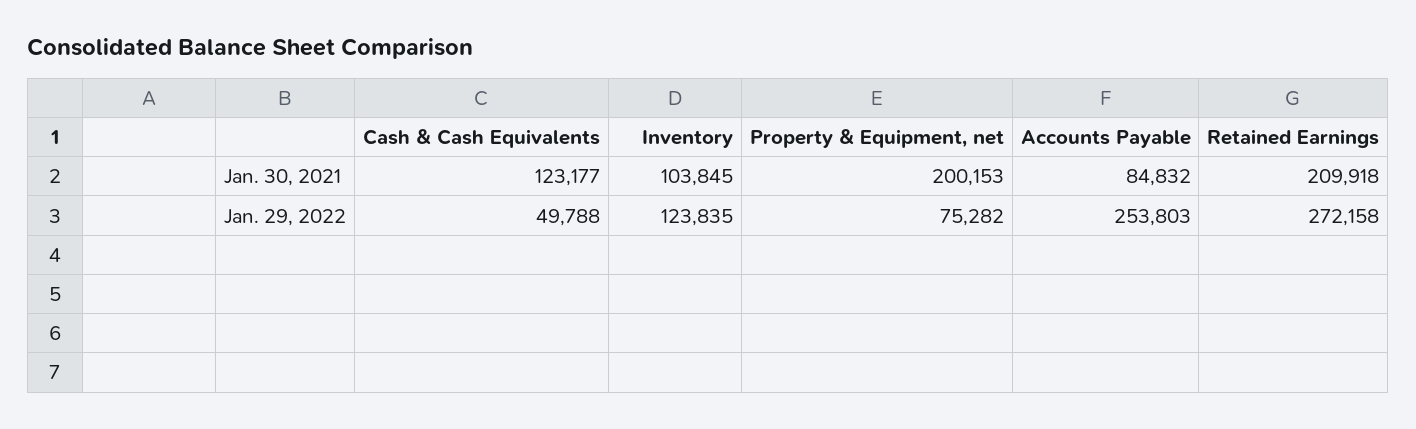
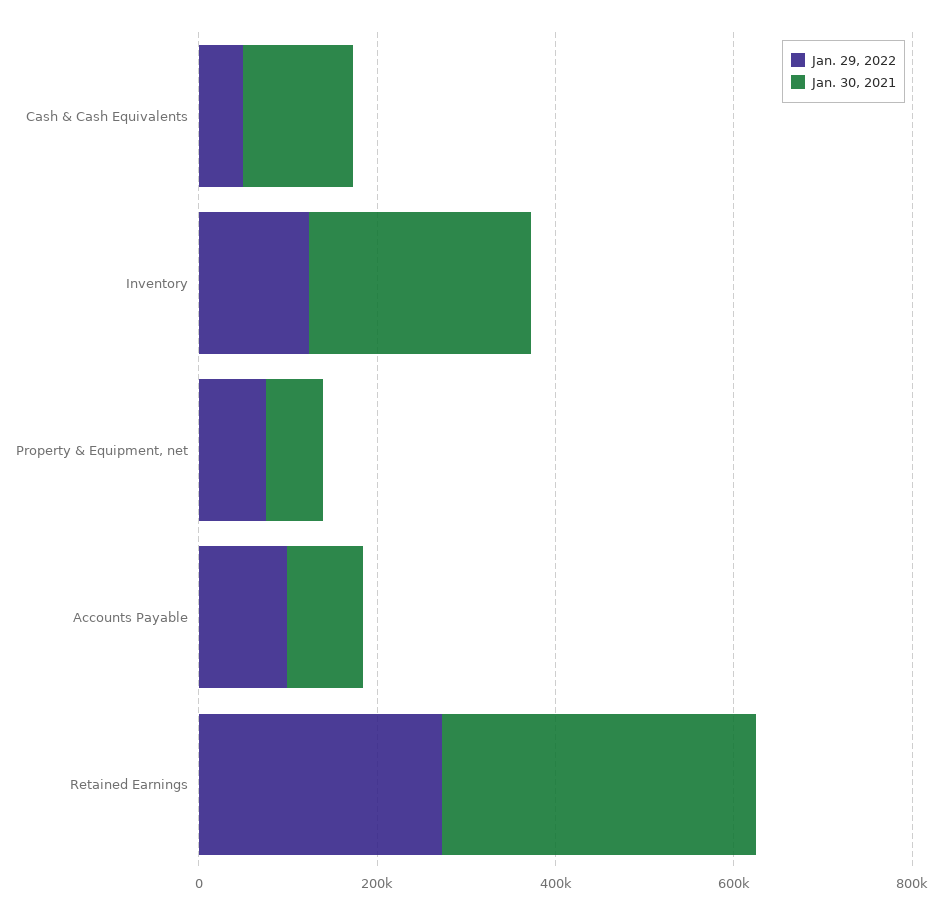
Jan. 30, 2021, Inventory: 103845 -> 250000
Jan. 30, 2021, Property & Equipment, net: 200153 -> 50000
Jan. 30, 2021, Retained Earnings: 209918 -> 350000
Jan. 29, 2022, Accounts Payable: 253803 -> 100000

